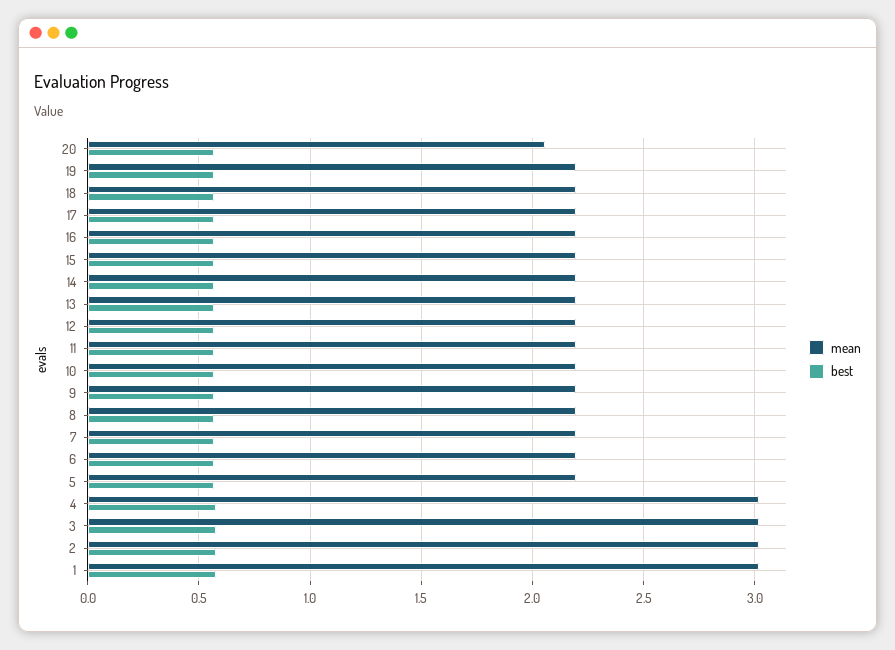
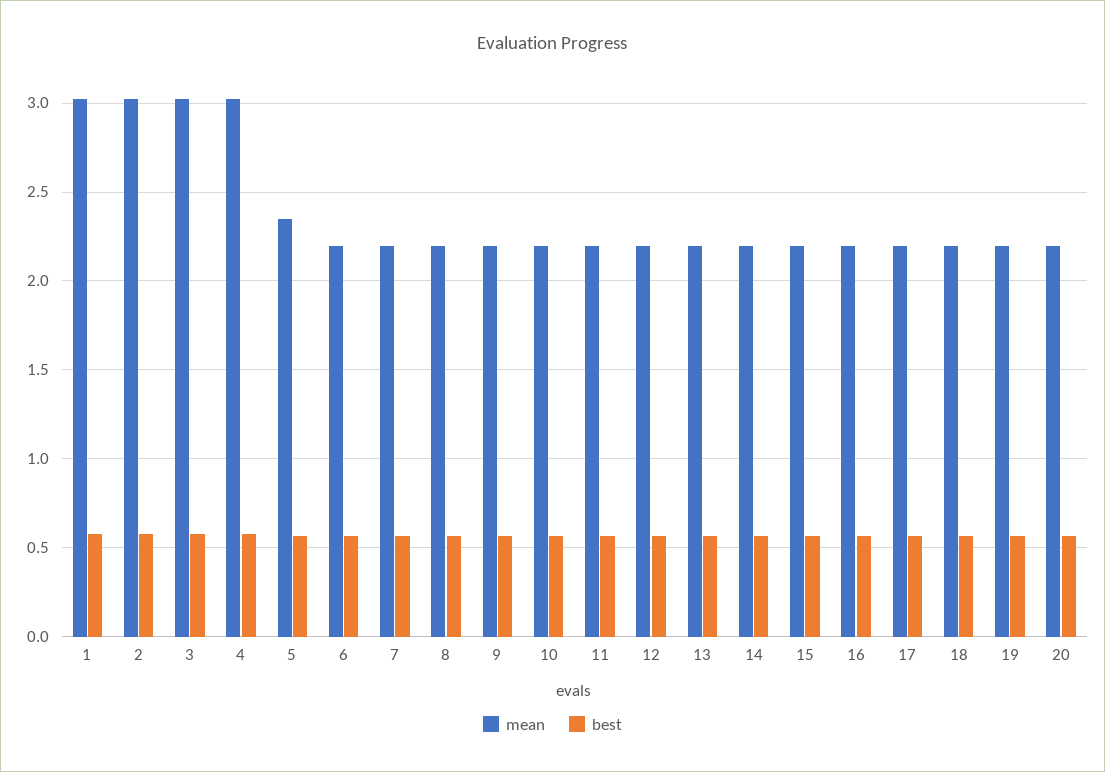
mean, 20: 2.05 -> 2.2
mean, 5: 2.2 -> 2.35

